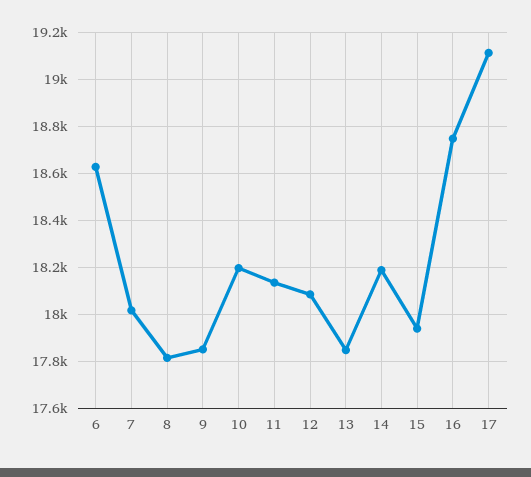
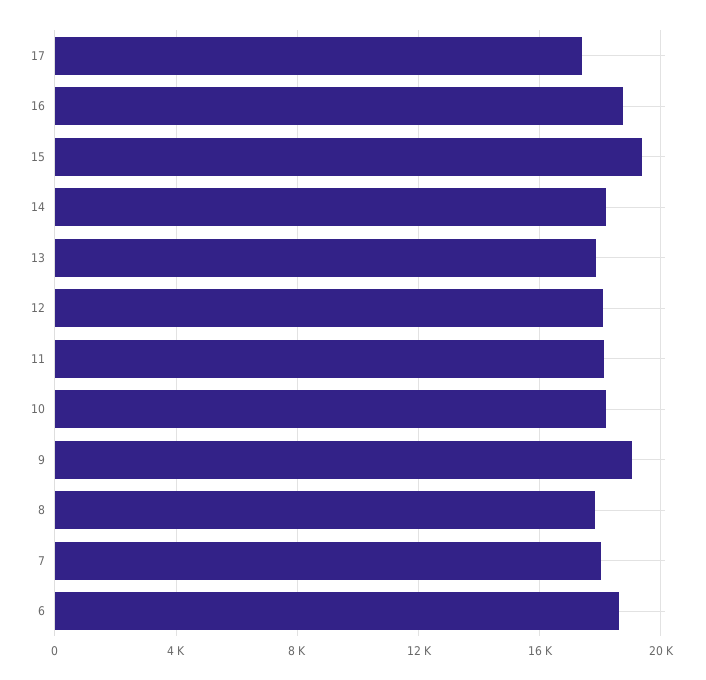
9: 17850 -> 19000
15: 17950 -> 19500
17: 19100 -> 17500

